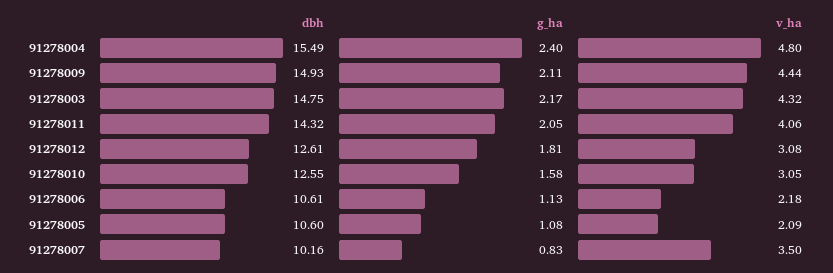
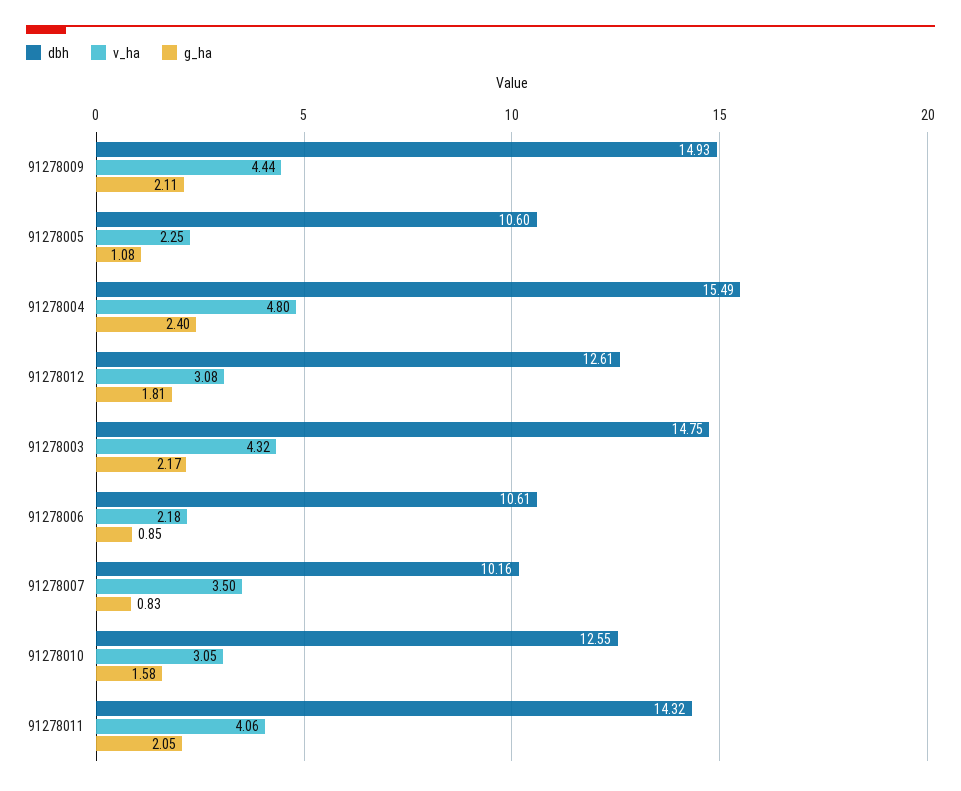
g_ha, 91278006: 1.13 -> 0.85
v_ha, 91278005: 2.09 -> 2.25

